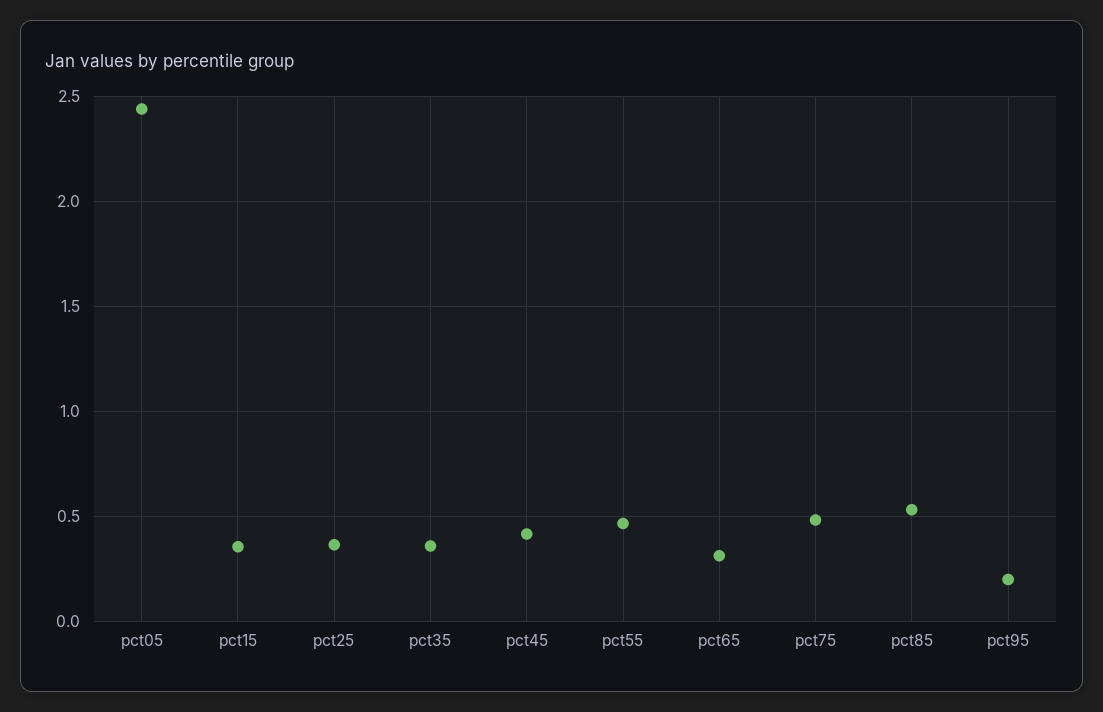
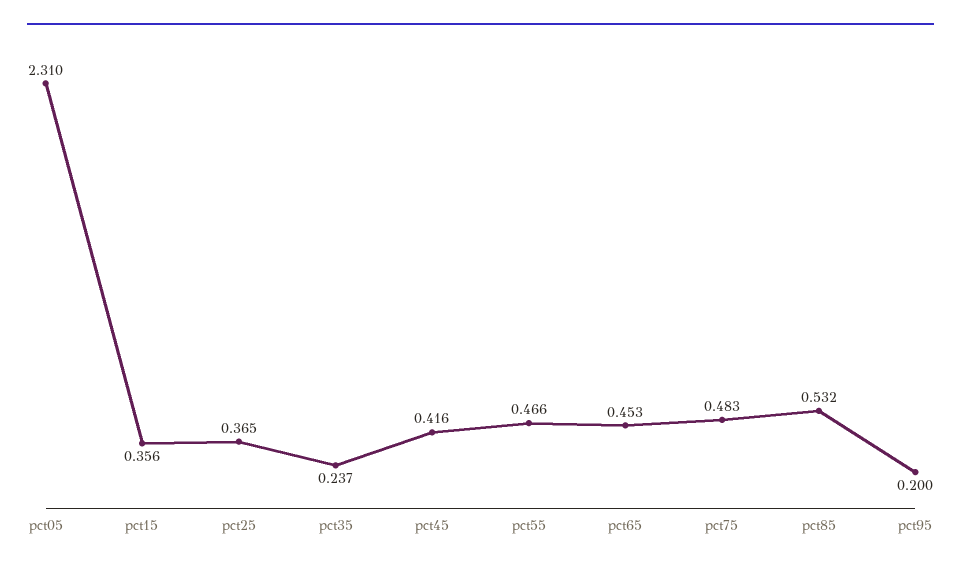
pct05: 2.45 -> 2.31
pct35: 0.35 -> 0.237
pct65: 0.3 -> 0.453

